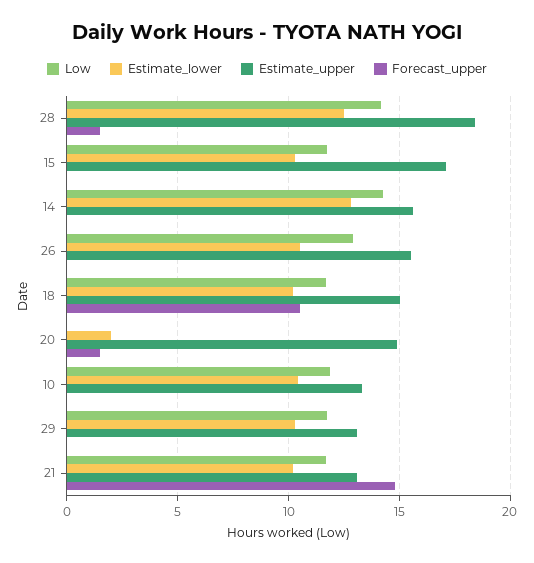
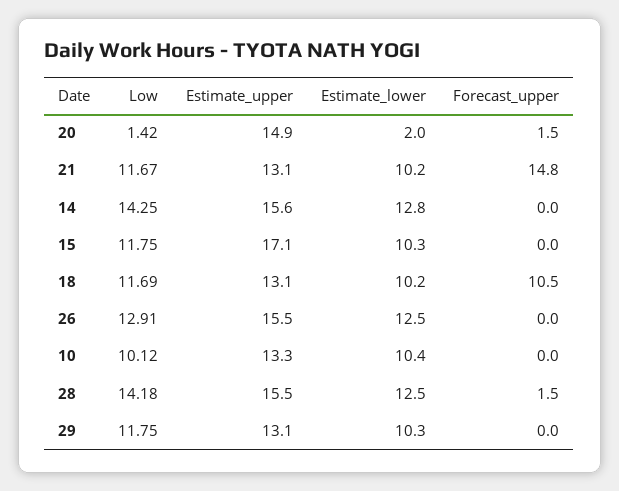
Estimate_upper, 28: 18.5 -> 15.5
Estimate_lower, 26: 10.5 -> 12.5
Estimate_upper, 18: 15 -> 13.1
Low, 20: 0 -> 1.42
Low, 10: 12 -> 10.12

